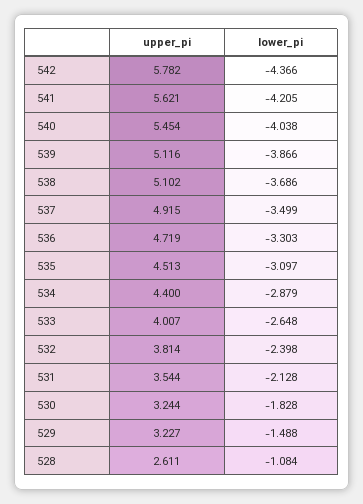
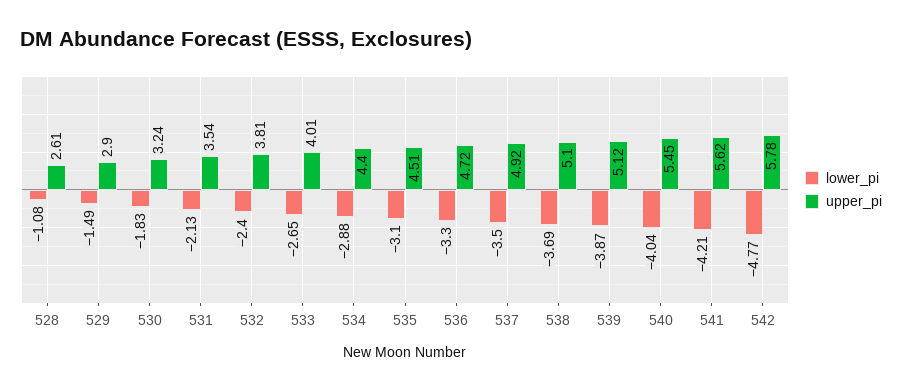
lower_pi, 542: -4.366 -> -4.77
upper_pi, 529: 3.227 -> 2.9

